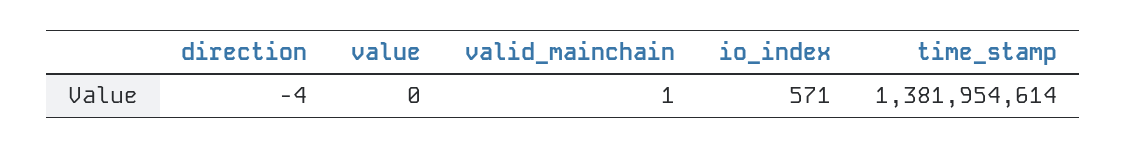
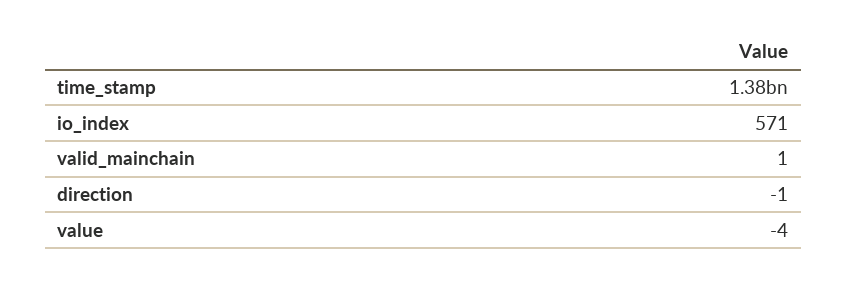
direction: -4 -> -1
value: 0 -> -4

